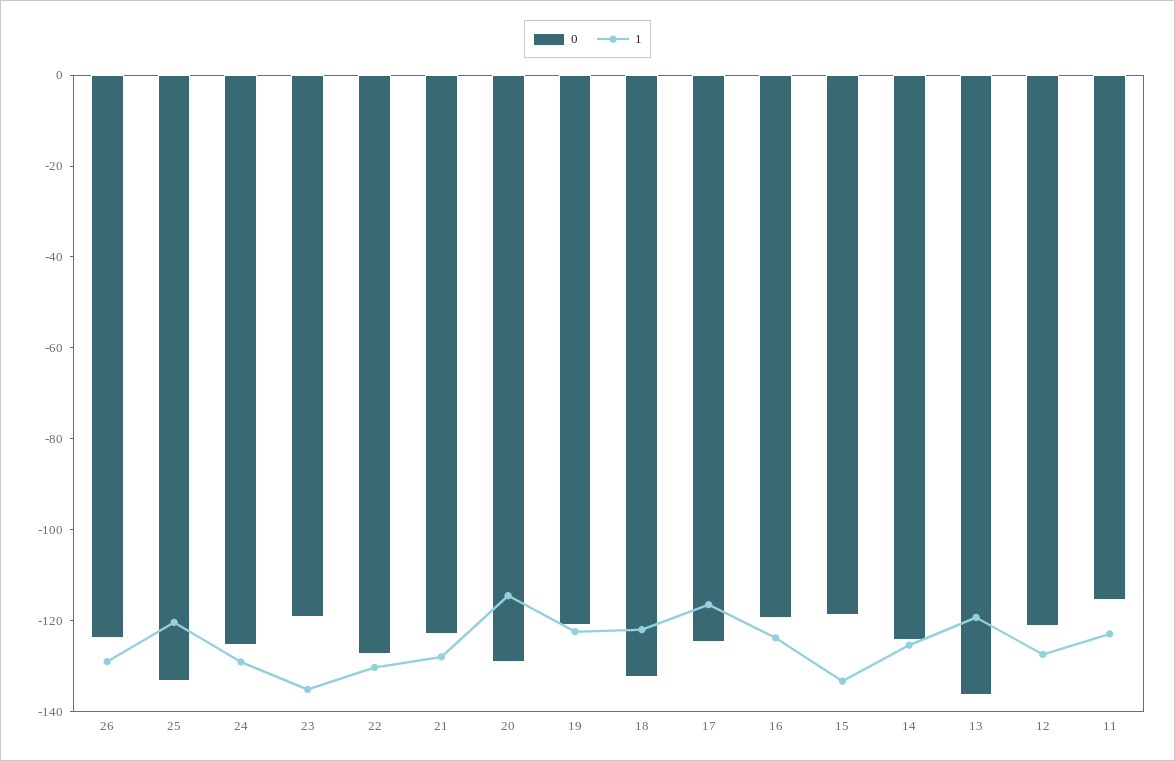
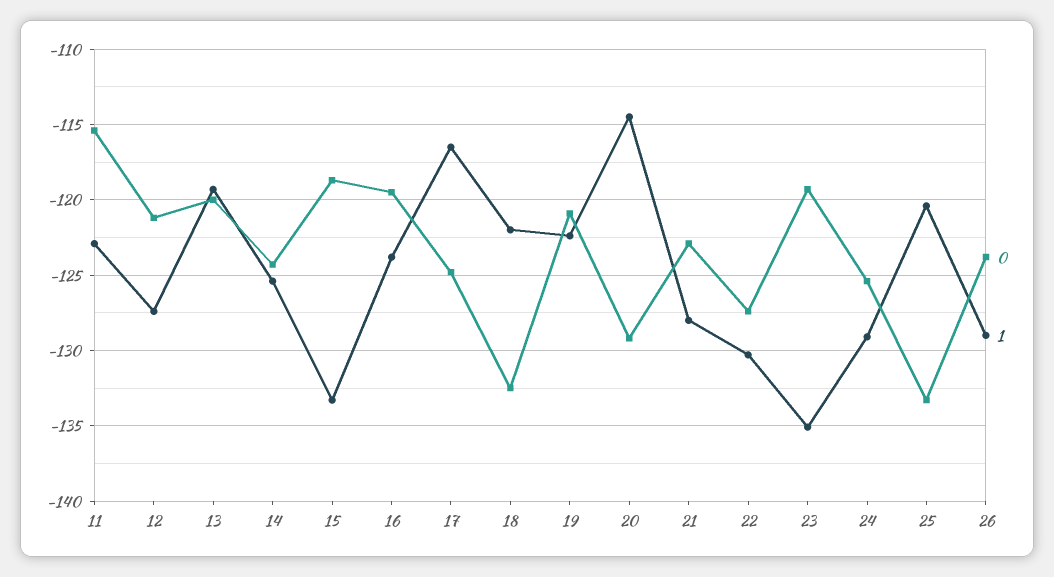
0, 13: -135 -> -120

